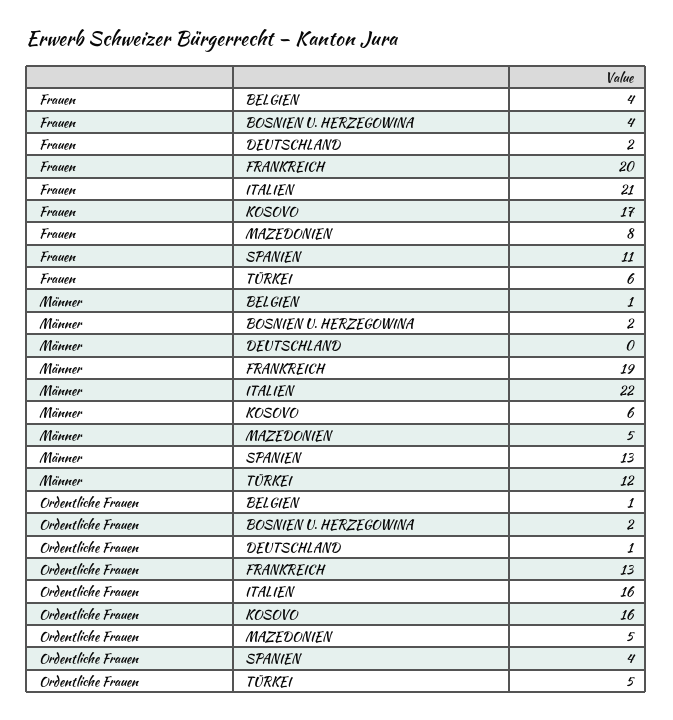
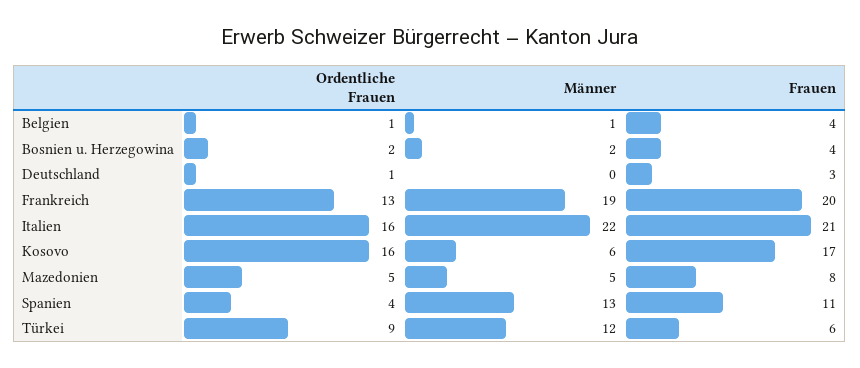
Frauen, DEUTSCHLAND: 2 -> 3
Ordentliche Frauen, TÜRKEI: 5 -> 9

